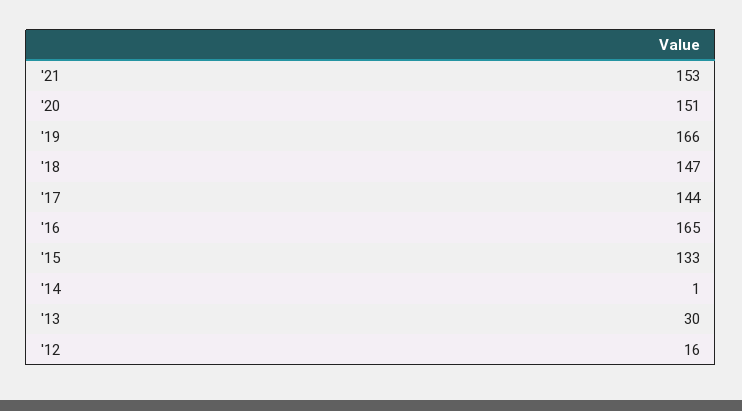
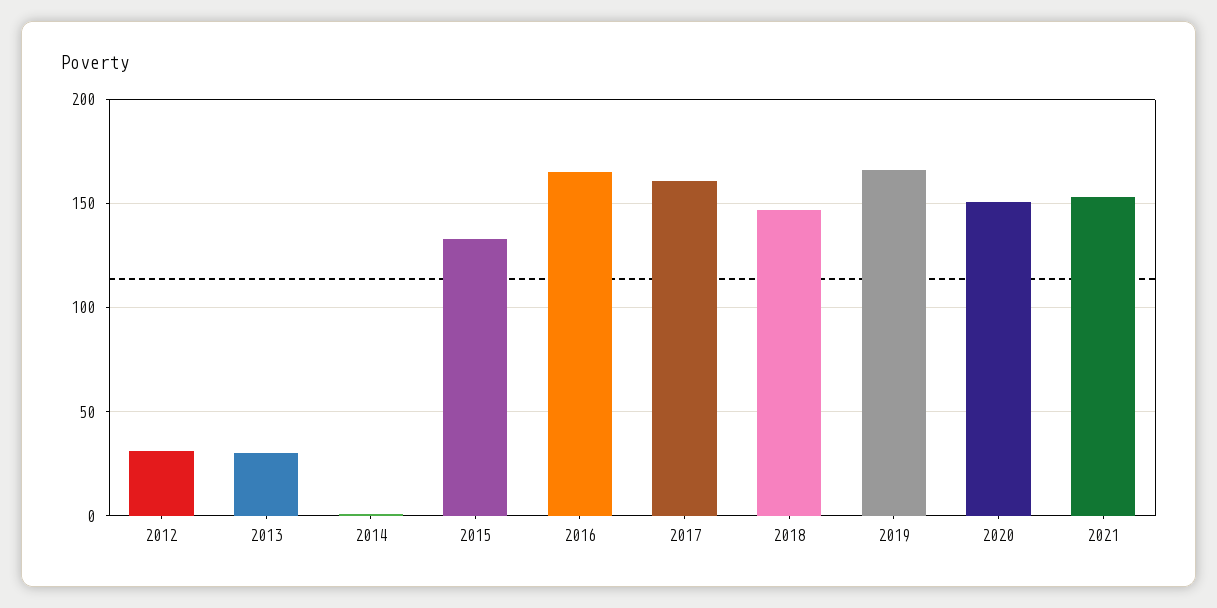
'17: 144 -> 160
'12: 16 -> 30

